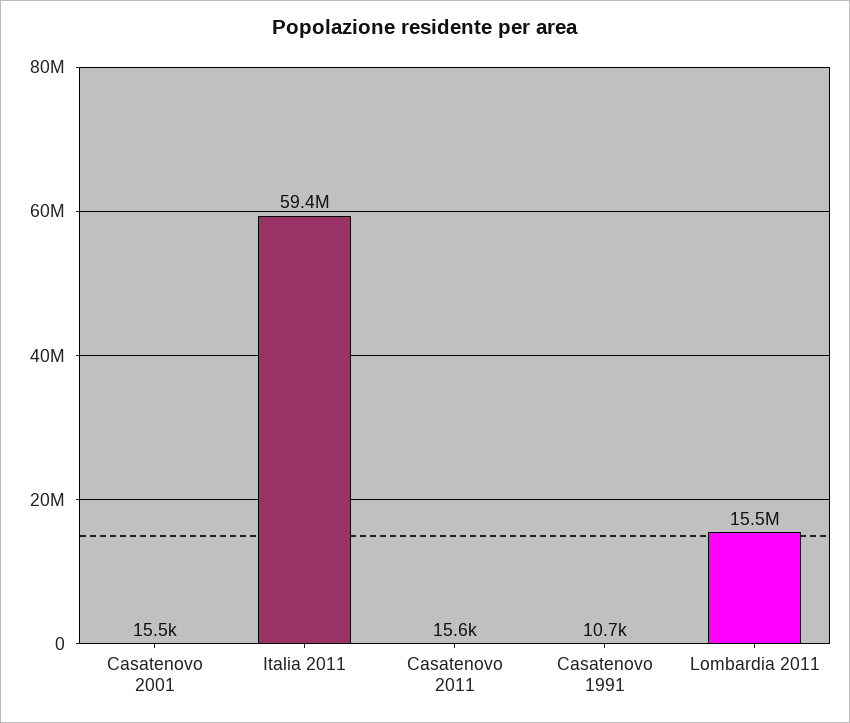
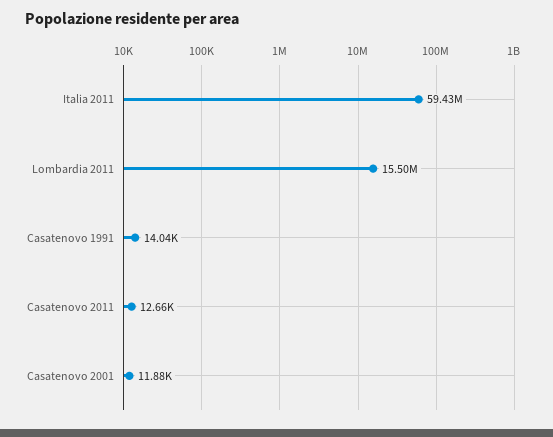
Casatenovo 2001: 15500 -> 11880
Casatenovo 2011: 15600 -> 12660
Casatenovo 1991: 10700 -> 14040

